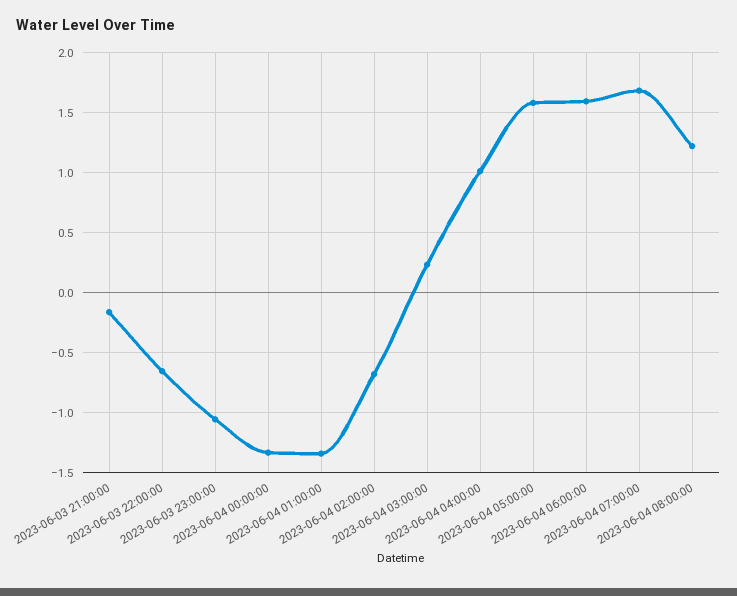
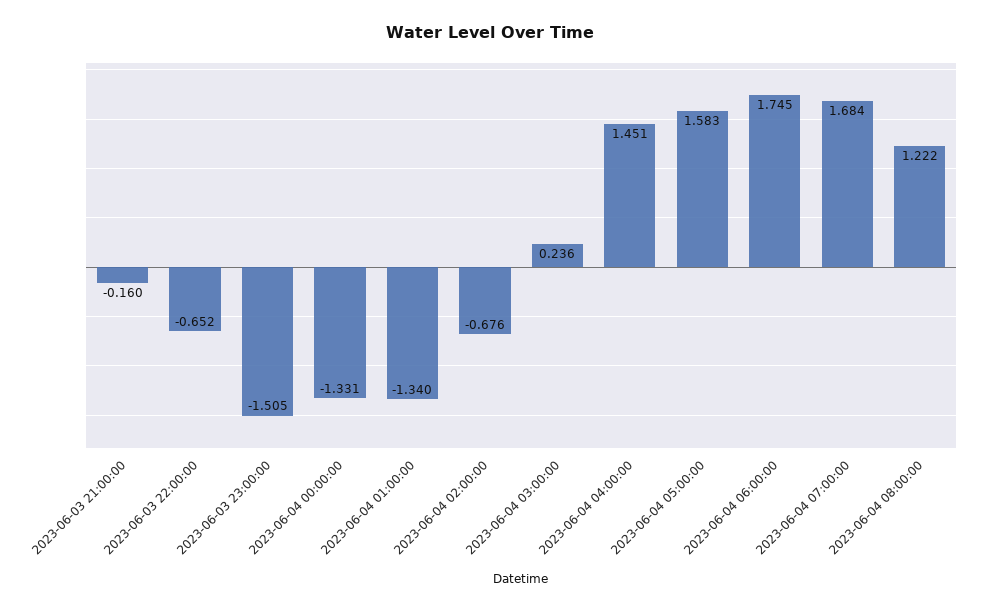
2023-06-03 23:00:00: -1.05 -> -1.505
2023-06-04 04:00:00: 1 -> 1.451
2023-06-04 06:00:00: 1.6 -> 1.745

